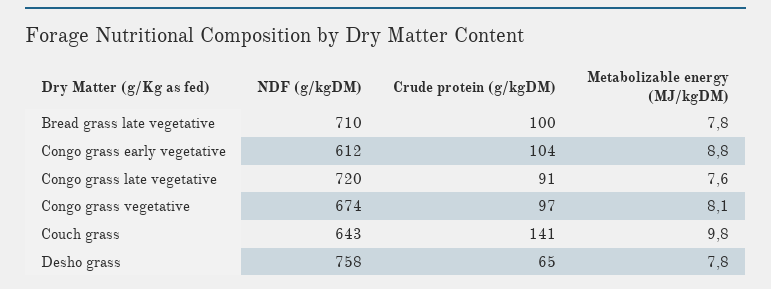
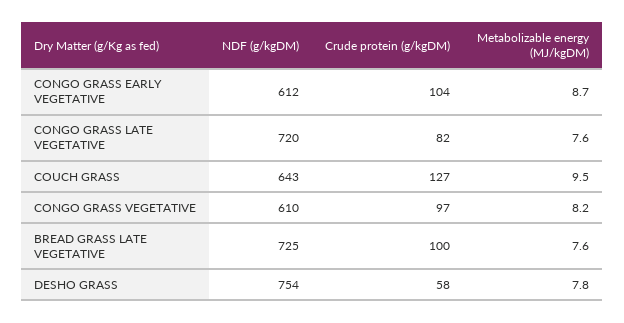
NDF (g/kgDM), Bread grass late vegetative: 710 -> 725
Metabolizable energy (MJ/kgDM), Bread grass late vegetative: 7.8 -> 7.6
Metabolizable energy (MJ/kgDM), Congo grass early vegetative: 8.8 -> 8.7
Crude protein (g/kgDM), Congo grass late vegetative: 91 -> 82
NDF (g/kgDM), Congo grass vegetative: 674 -> 610
Metabolizable energy (MJ/kgDM), Congo grass vegetative: 8.1 -> 8.2
Crude protein (g/kgDM), Couch grass: 141 -> 127
Metabolizable energy (MJ/kgDM), Couch grass: 9.8 -> 9.5
NDF (g/kgDM), Desho grass: 758 -> 754
Crude protein (g/kgDM), Desho grass: 65 -> 58

